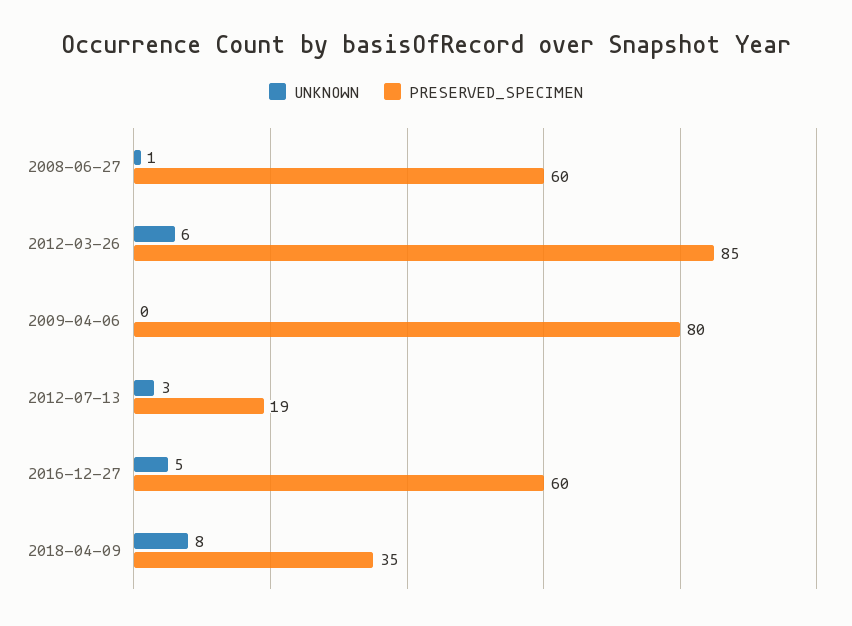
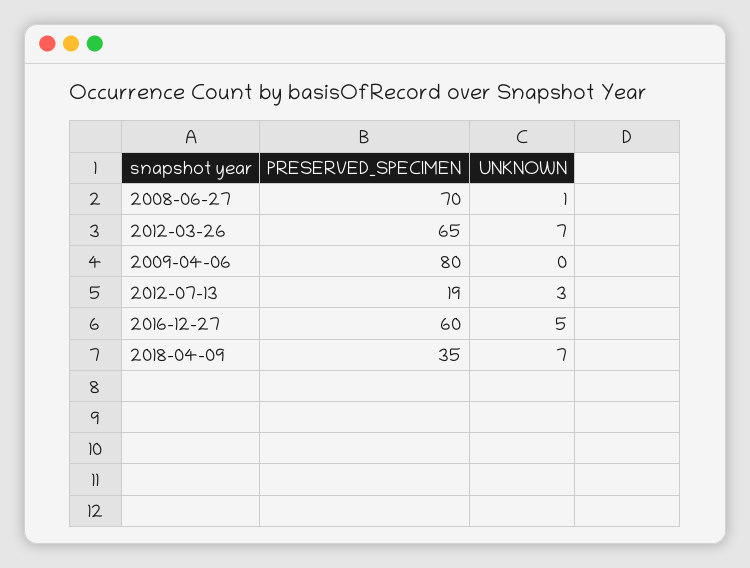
PRESERVED_SPECIMEN, 2008-06-27: 60 -> 70
UNKNOWN, 2012-03-26: 6 -> 7
PRESERVED_SPECIMEN, 2012-03-26: 85 -> 65
UNKNOWN, 2018-04-09: 8 -> 7

